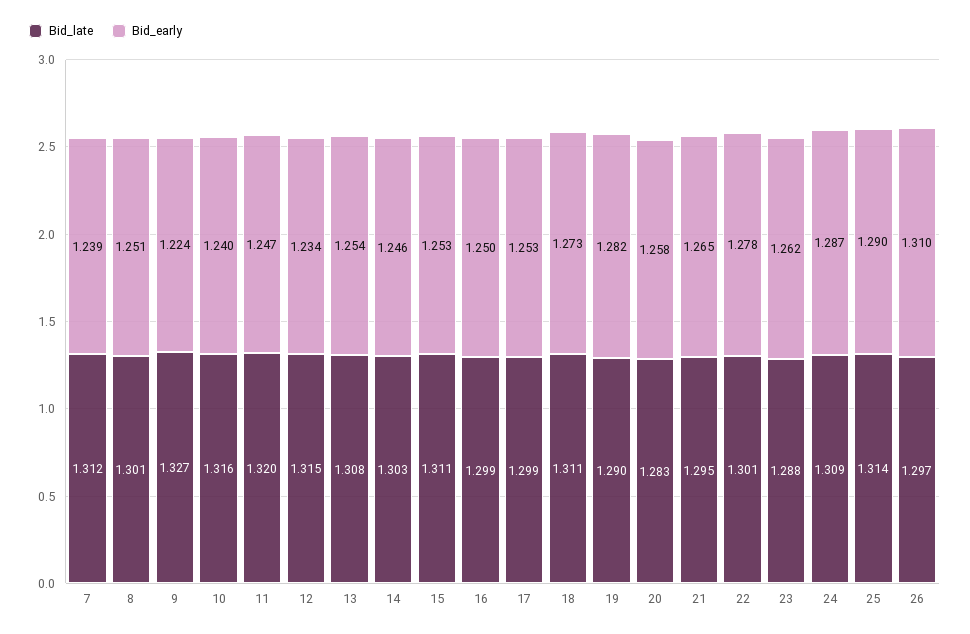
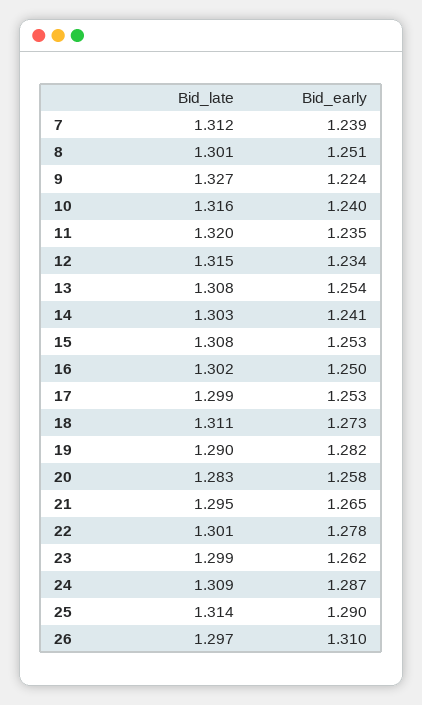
Bid_early, 11: 1.247 -> 1.235
Bid_early, 14: 1.246 -> 1.241
Bid_late, 15: 1.311 -> 1.308
Bid_late, 16: 1.299 -> 1.302
Bid_late, 23: 1.288 -> 1.299

